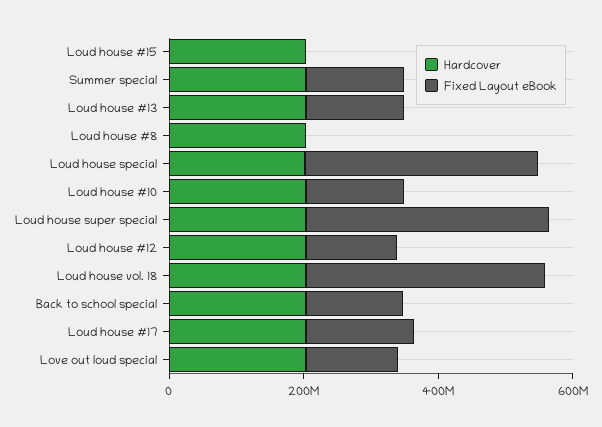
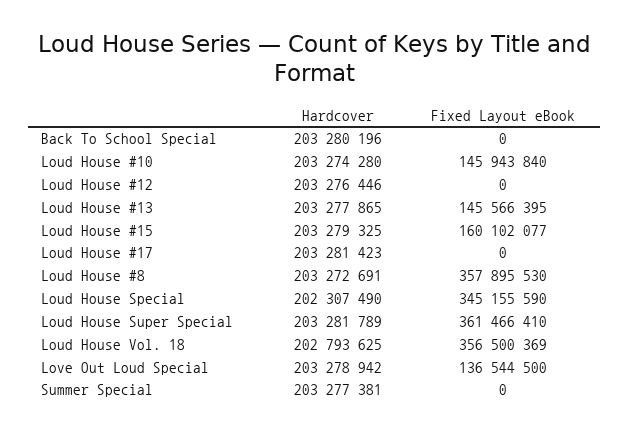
Fixed Layout eBook, Loud house #15: 0 -> 160102077
Fixed Layout eBook, Summer special: 150000000 -> 0
Fixed Layout eBook, Loud house #8: 0 -> 357895530
Fixed Layout eBook, Loud house #12: 150000000 -> 0
Fixed Layout eBook, Back to school special: 150000000 -> 0
Fixed Layout eBook, Loud house #17: 150000000 -> 0

